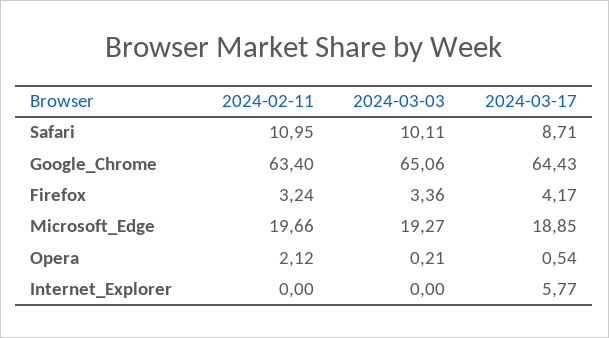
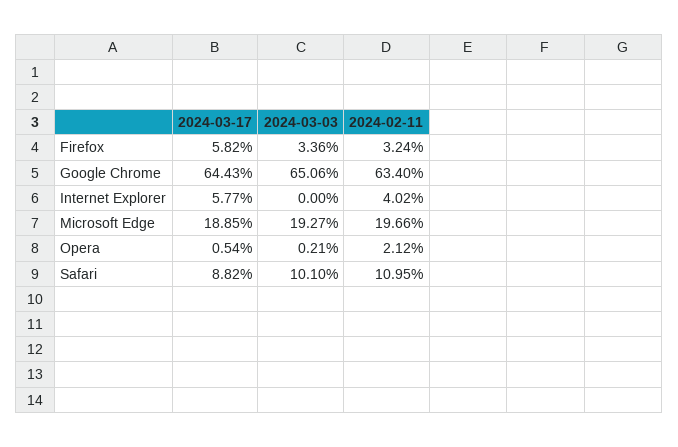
2024-03-03, Safari: 10.11 -> 10.1
2024-03-17, Safari: 8.71 -> 8.82
2024-03-17, Firefox: 4.17 -> 5.82
2024-02-11, Internet_Explorer: 0 -> 4.02

